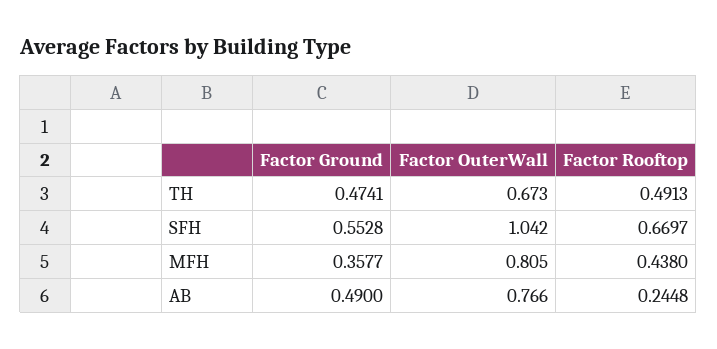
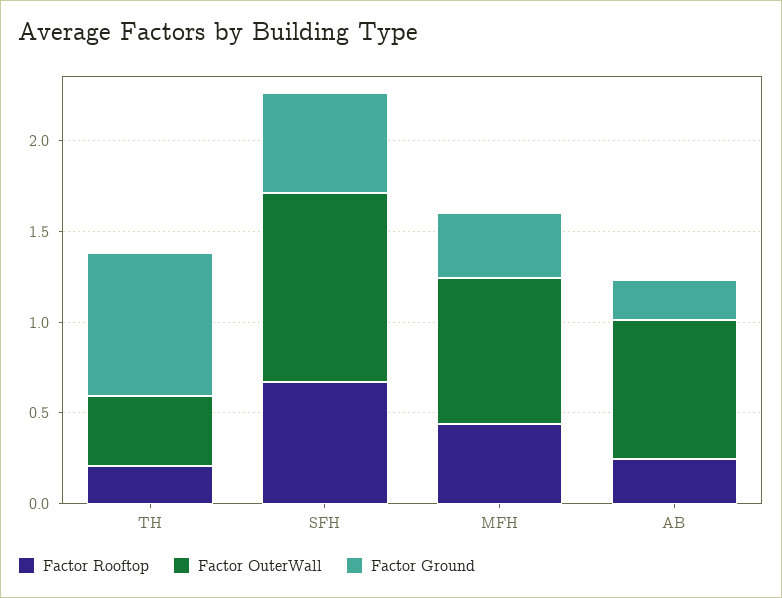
Factor Ground, TH: 0.4741 -> 0.8
Factor OuterWall, TH: 0.673 -> 0.4
Factor Rooftop, TH: 0.4913 -> 0.2
Factor Ground, AB: 0.49 -> 0.2

